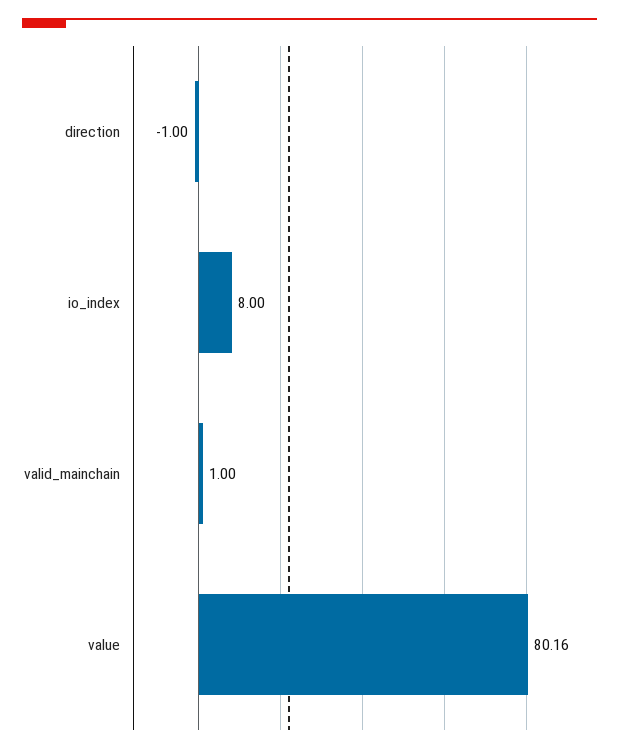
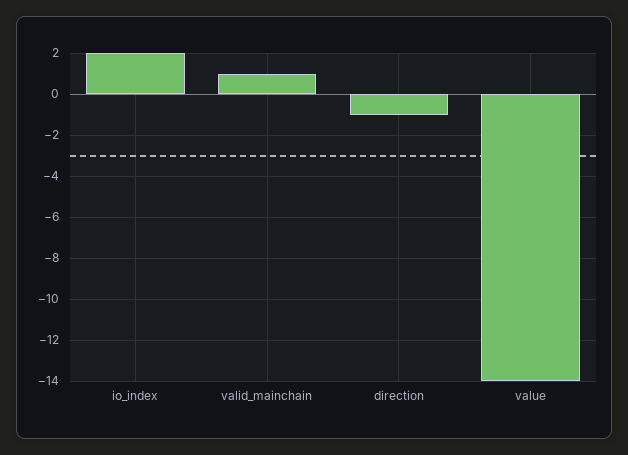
io_index: 8 -> 2
value: 80.16 -> -14

